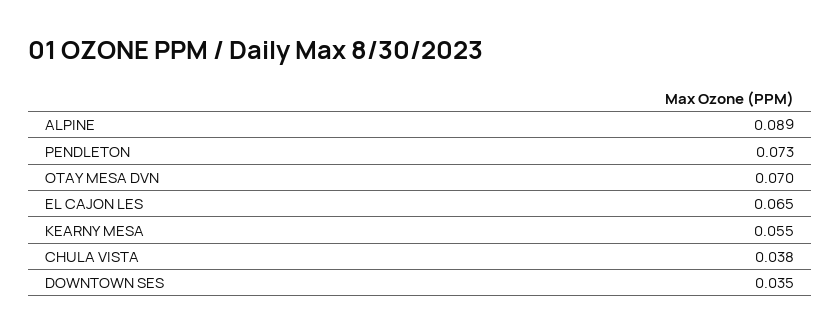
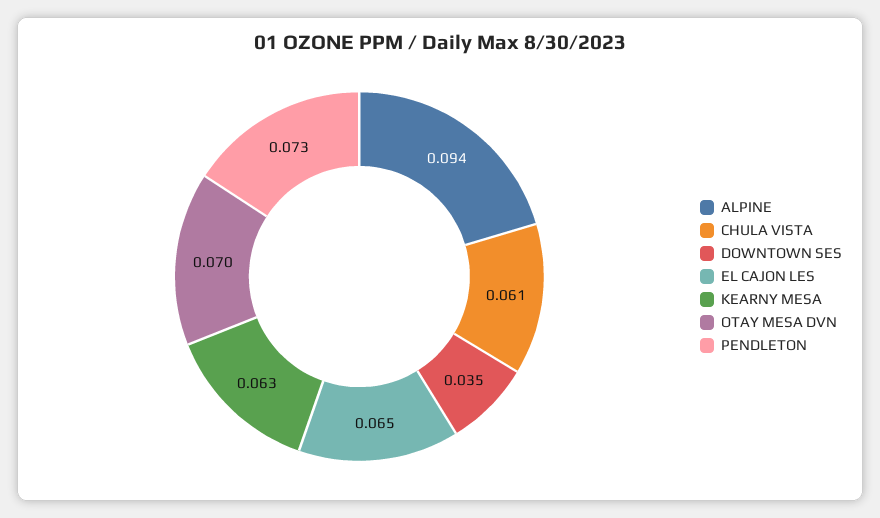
ALPINE: 0.089 -> 0.094
KEARNY MESA: 0.055 -> 0.063
CHULA VISTA: 0.038 -> 0.061

